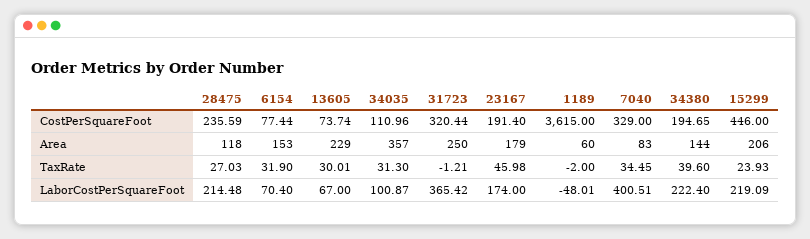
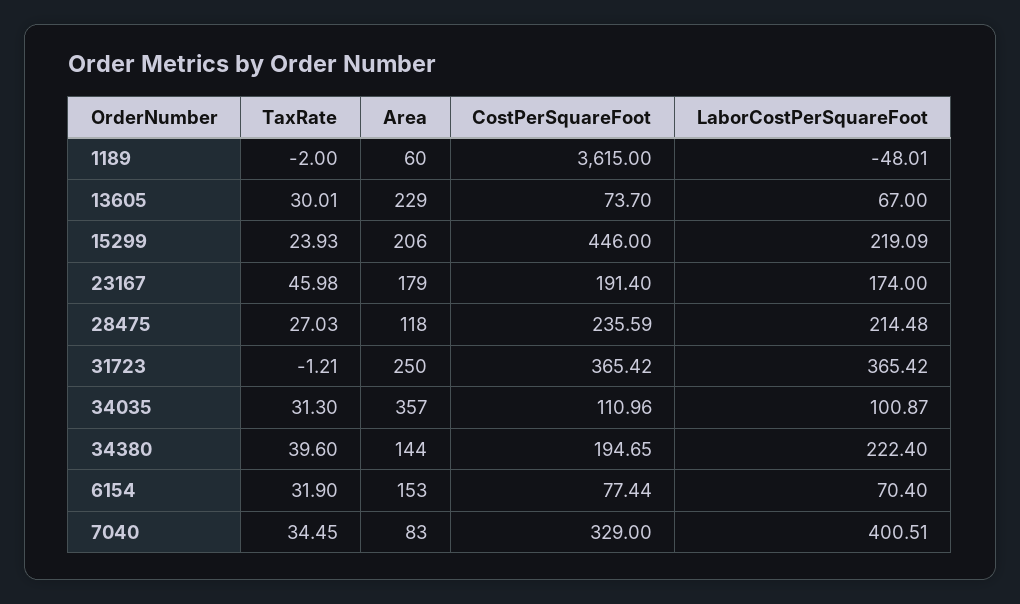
13605, CostPerSquareFoot: 73.74 -> 73.7
31723, CostPerSquareFoot: 320.44 -> 365.42

